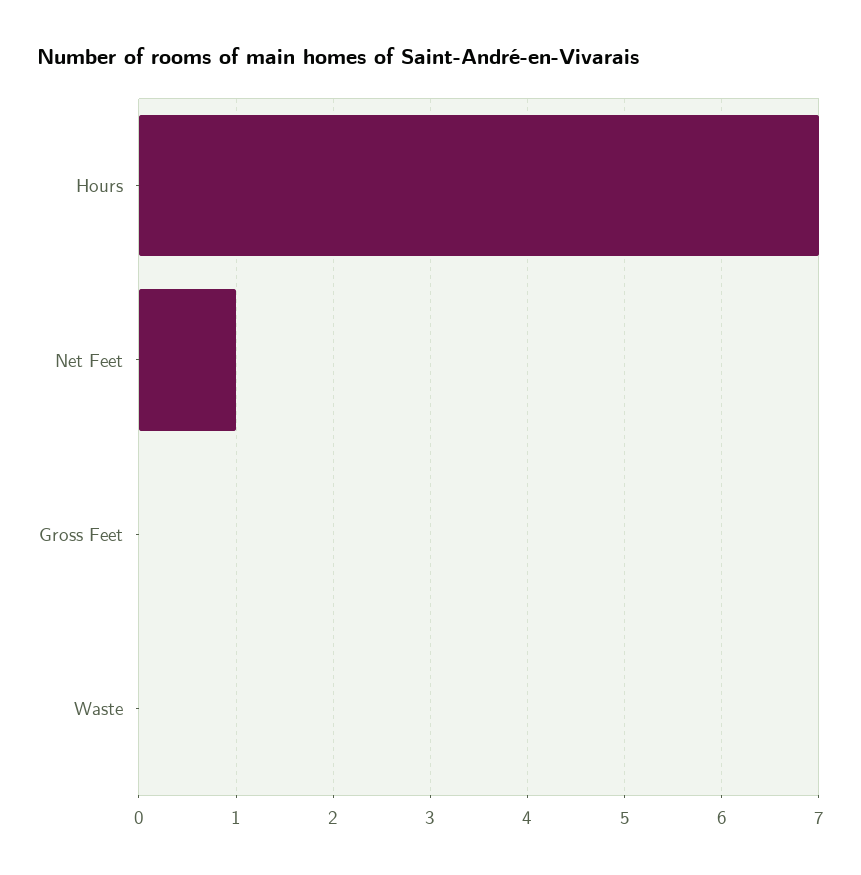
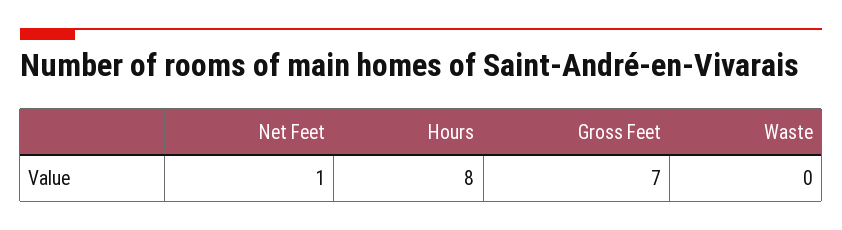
Hours: 7 -> 8
Gross Feet: 0 -> 7

